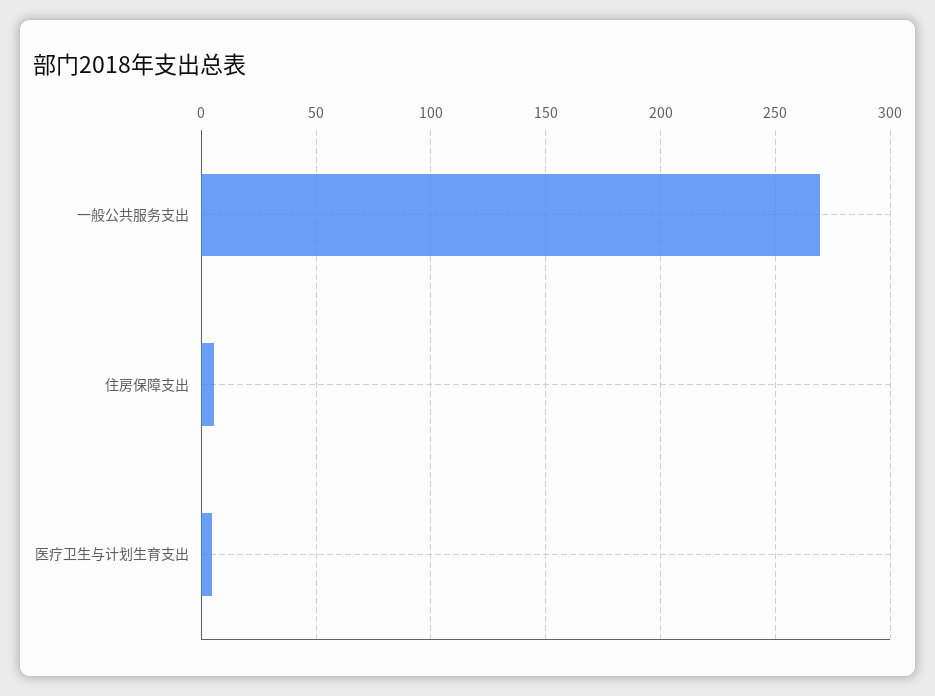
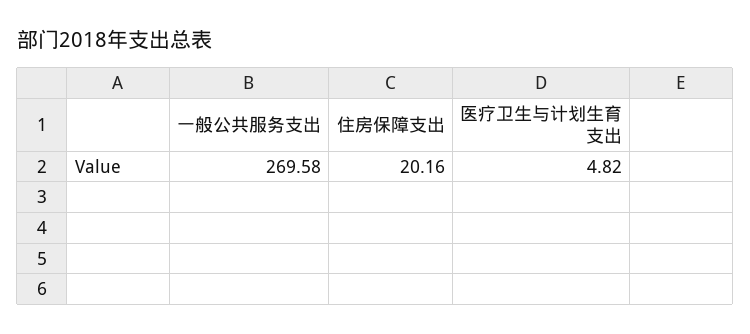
住房保障支出: 5 -> 20.16

